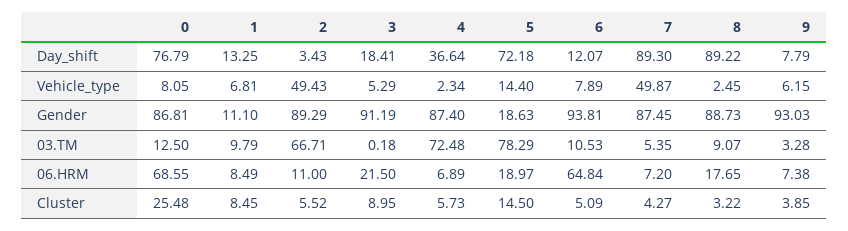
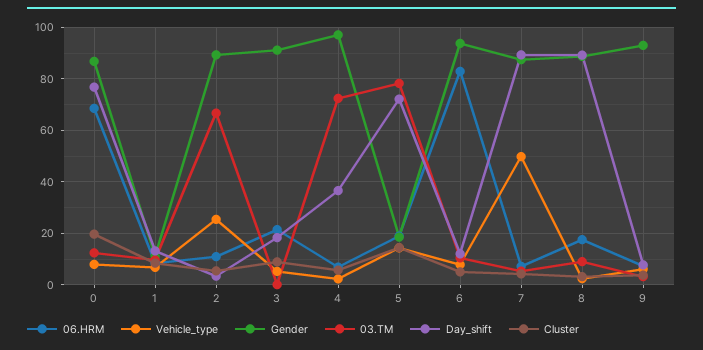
Vehicle_type, 2: 49.43 -> 25
Gender, 4: 87.4 -> 97.5
06.HRM, 6: 64.84 -> 82.5
Cluster, 0: 25.48 -> 20

